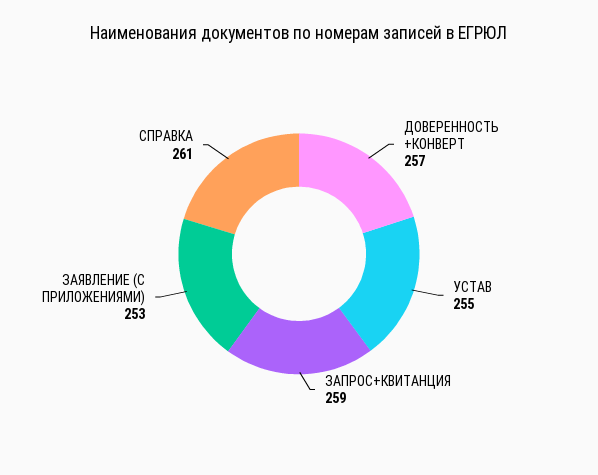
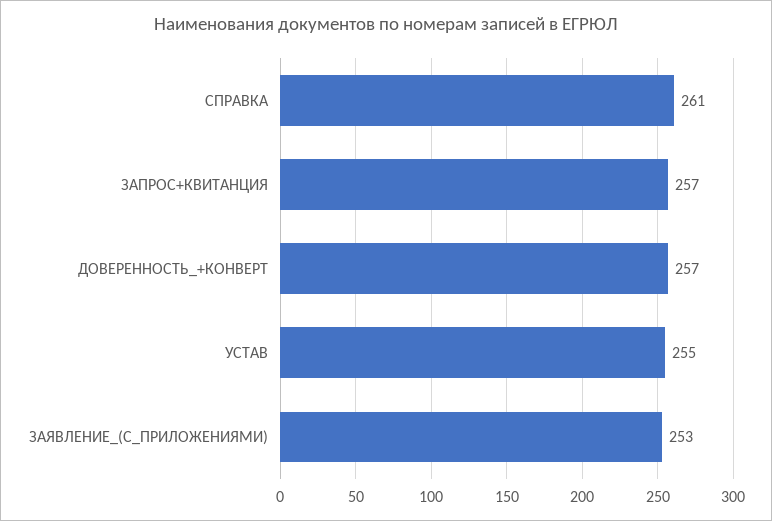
ЗАПРОС+КВИТАНЦИЯ: 259 -> 257

